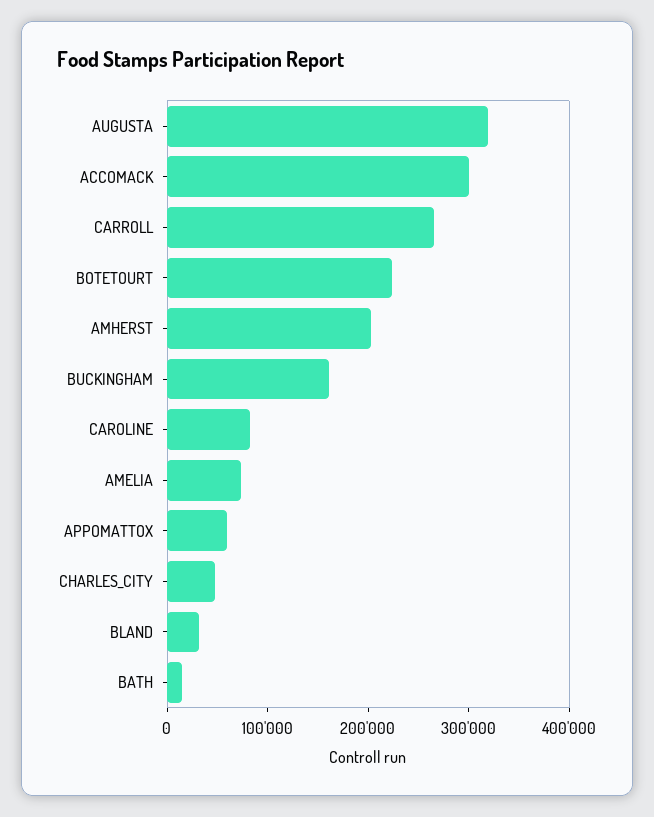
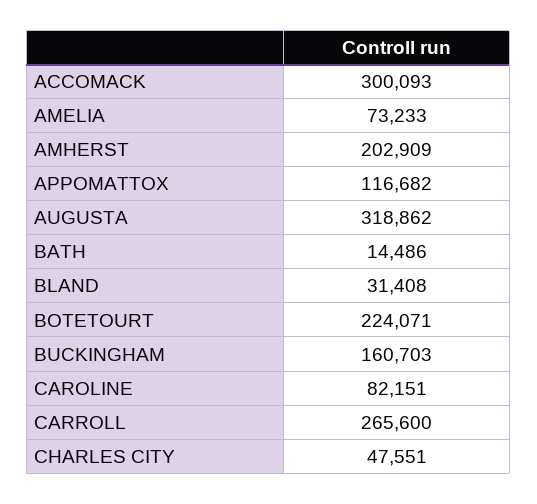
APPOMATTOX: 60000 -> 116682

